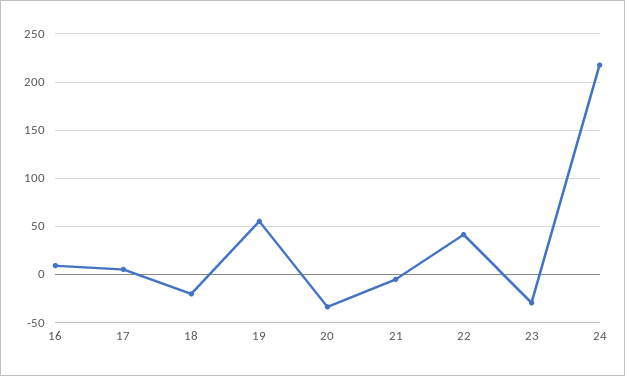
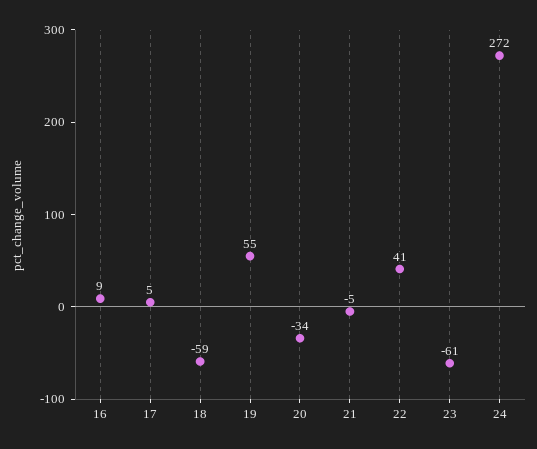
18: -20 -> -59
23: -30 -> -61
24: 220 -> 272

